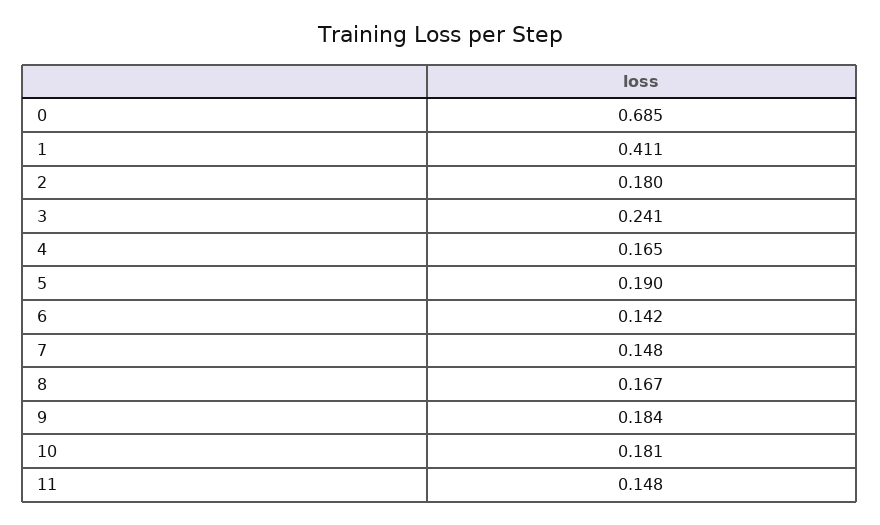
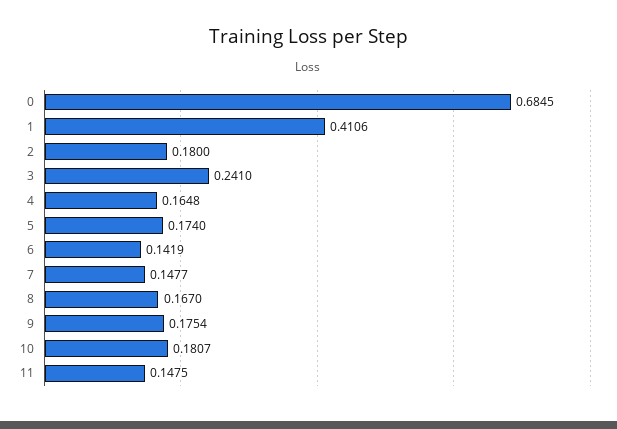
5: 0.19 -> 0.174
9: 0.184 -> 0.1754

